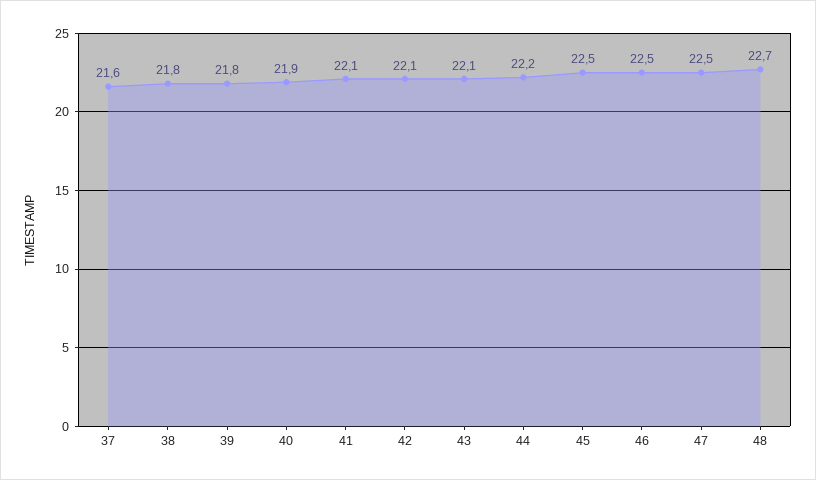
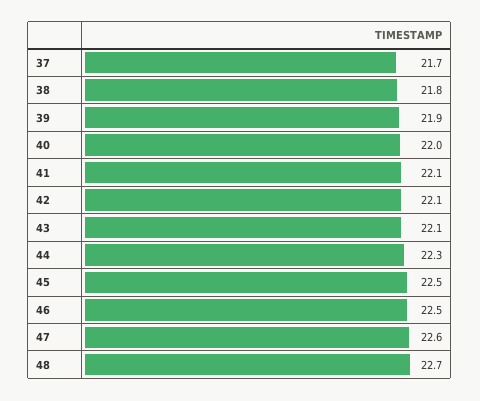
37: 21.6 -> 21.7
39: 21.8 -> 21.9
40: 21.9 -> 22
44: 22.2 -> 22.3
47: 22.5 -> 22.6

